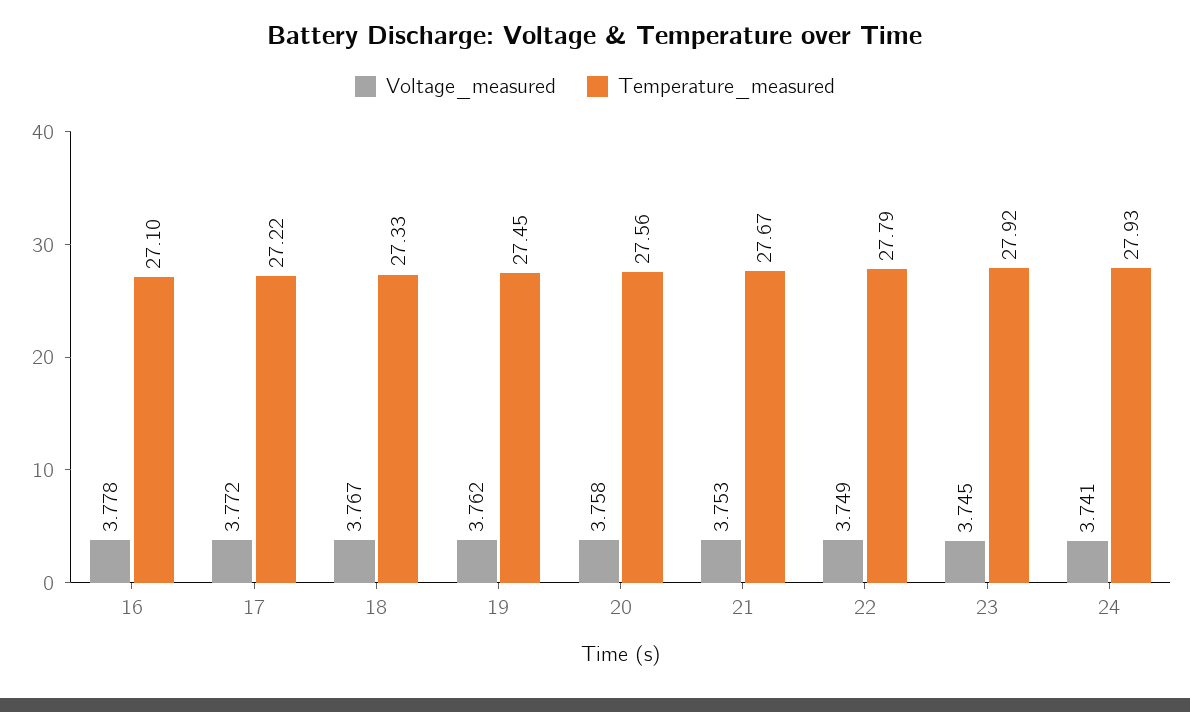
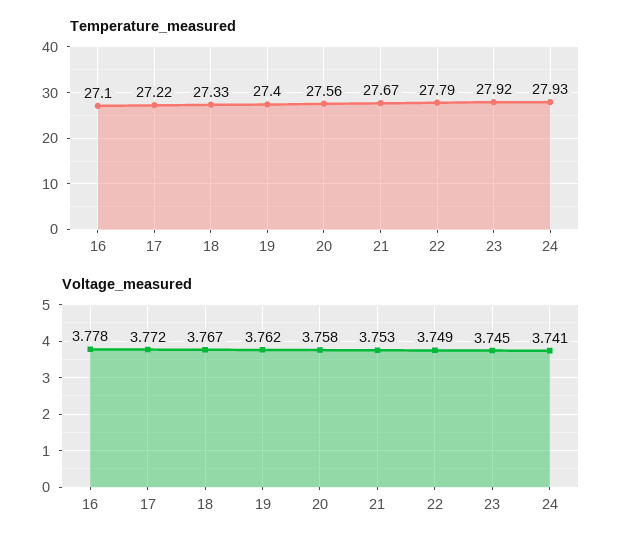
Temperature_measured, 19: 27.45 -> 27.4

